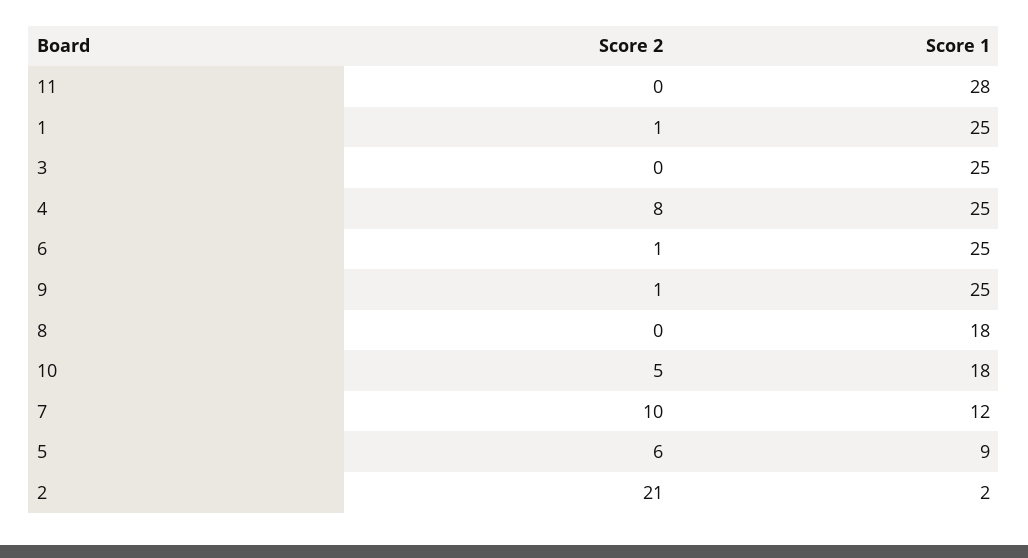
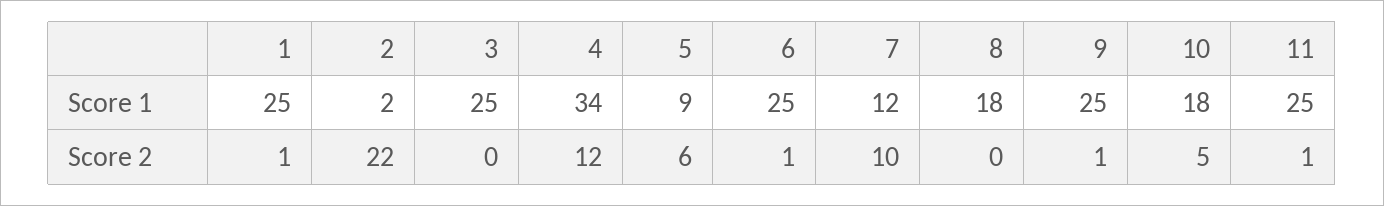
Score 2, 11: 0 -> 1
Score 1, 11: 28 -> 25
Score 2, 4: 8 -> 12
Score 1, 4: 25 -> 34
Score 2, 2: 21 -> 22

